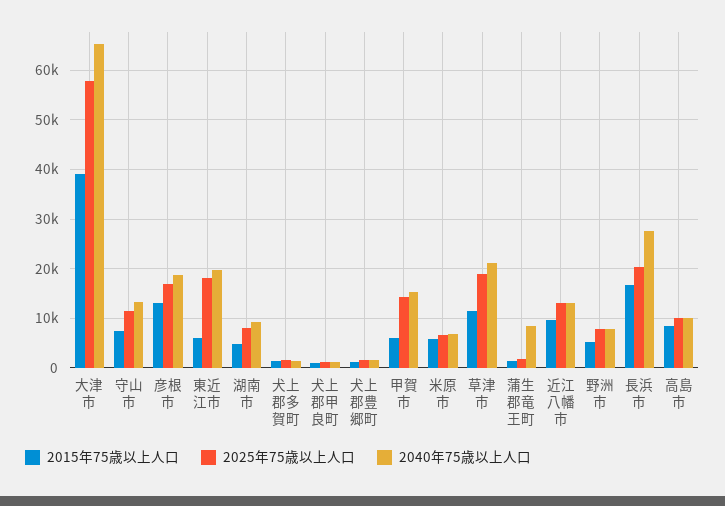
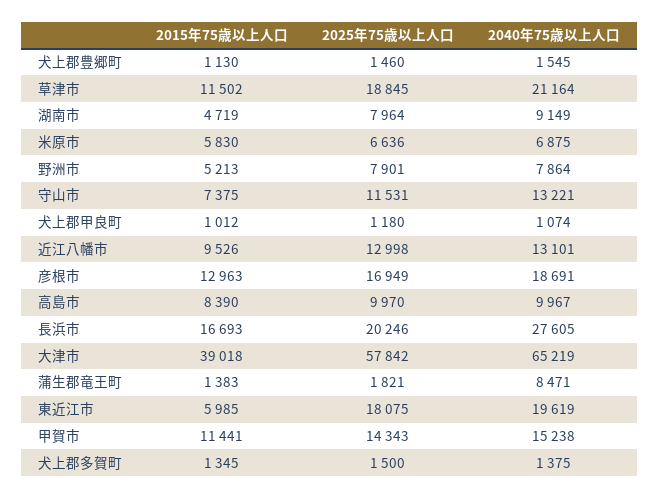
2015年75歳以上人口, 甲賀市: 6000 -> 11441

